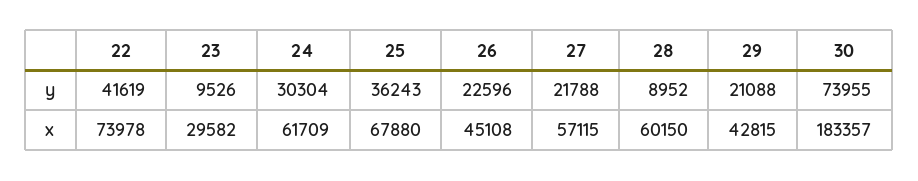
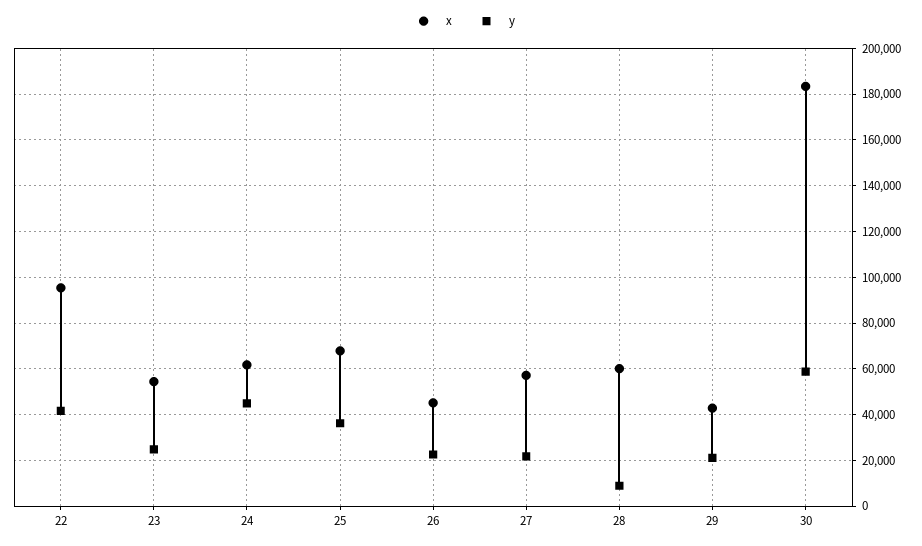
y, 23: 9526 -> 25000
y, 24: 30304 -> 45000
y, 30: 73955 -> 60000
x, 22: 73978 -> 95000
x, 23: 29582 -> 55000

